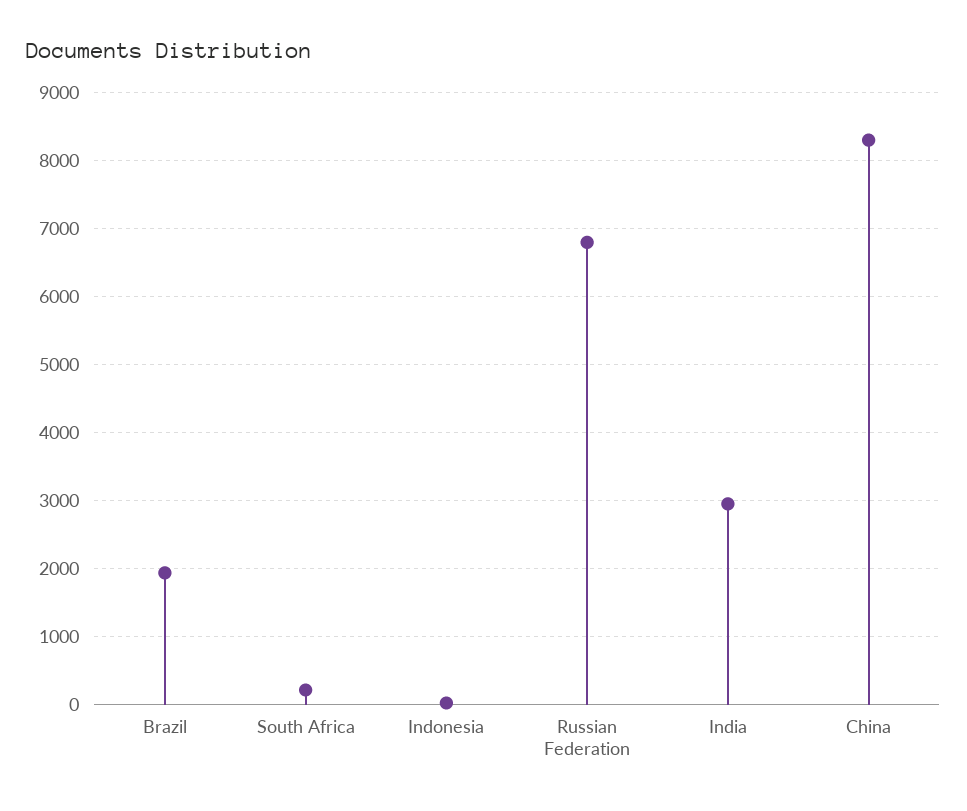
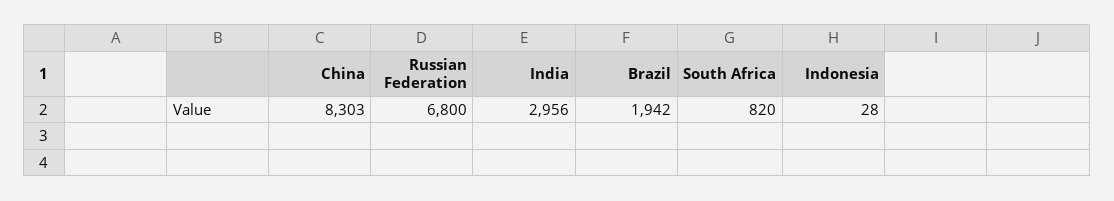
South Africa: 200 -> 820

